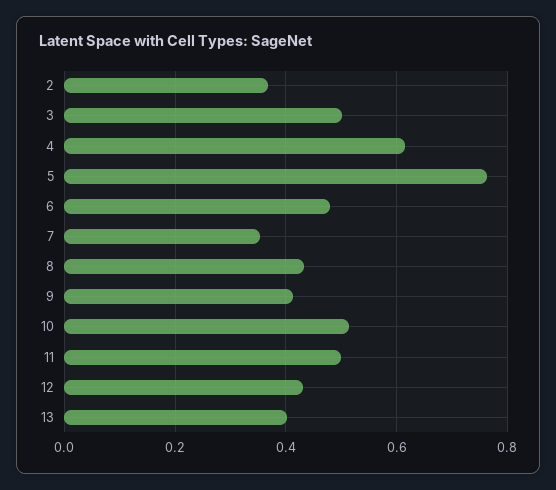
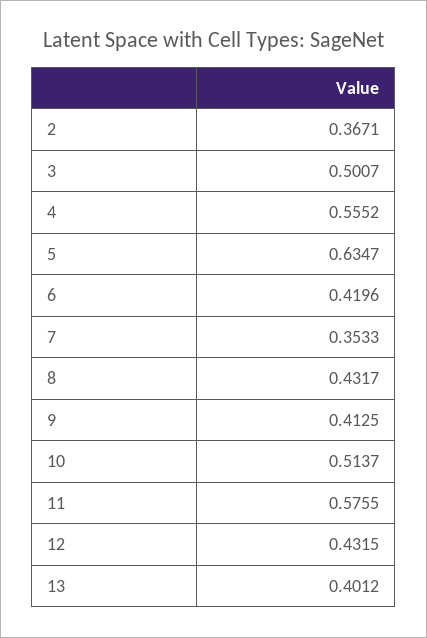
4: 0.62 -> 0.5552
5: 0.76 -> 0.6347
6: 0.48 -> 0.4196
11: 0.5 -> 0.5755

